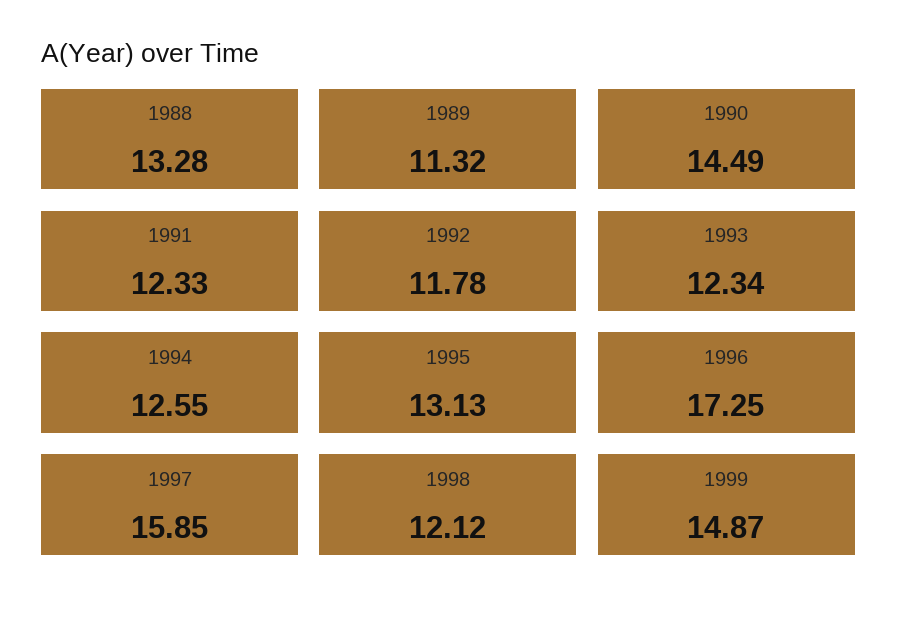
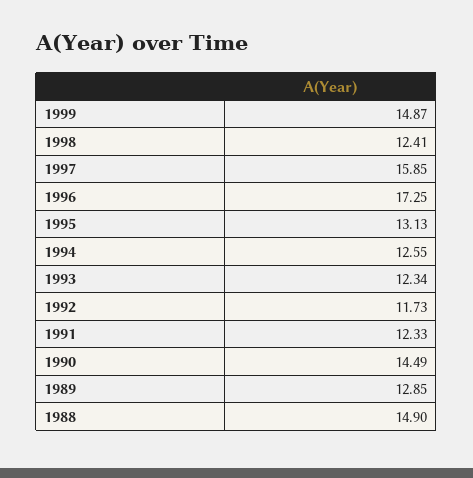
1988: 13.28 -> 14.9
1989: 11.32 -> 12.85
1992: 11.78 -> 11.73
1998: 12.12 -> 12.41

